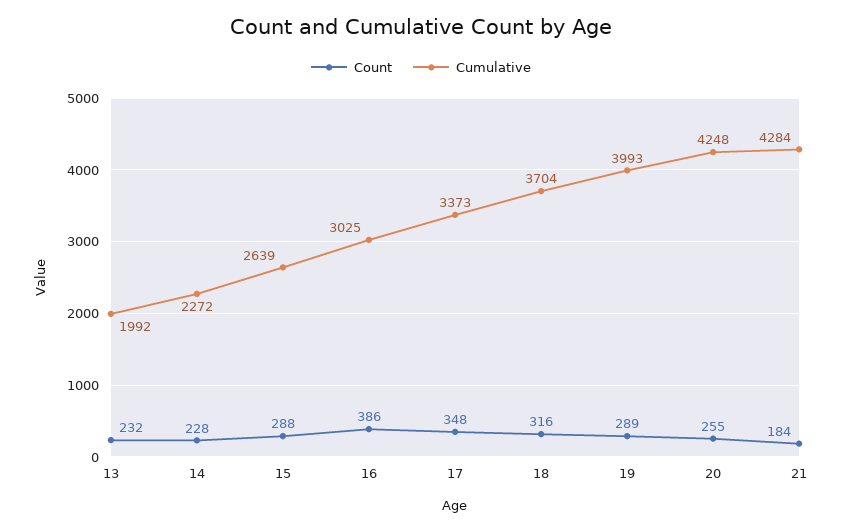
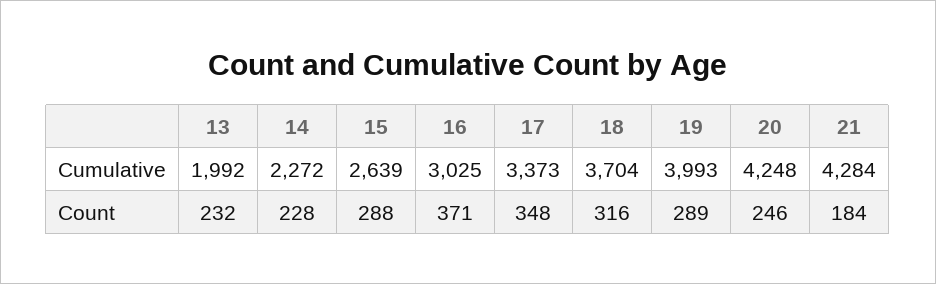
Count, 16: 386 -> 371
Count, 20: 255 -> 246

